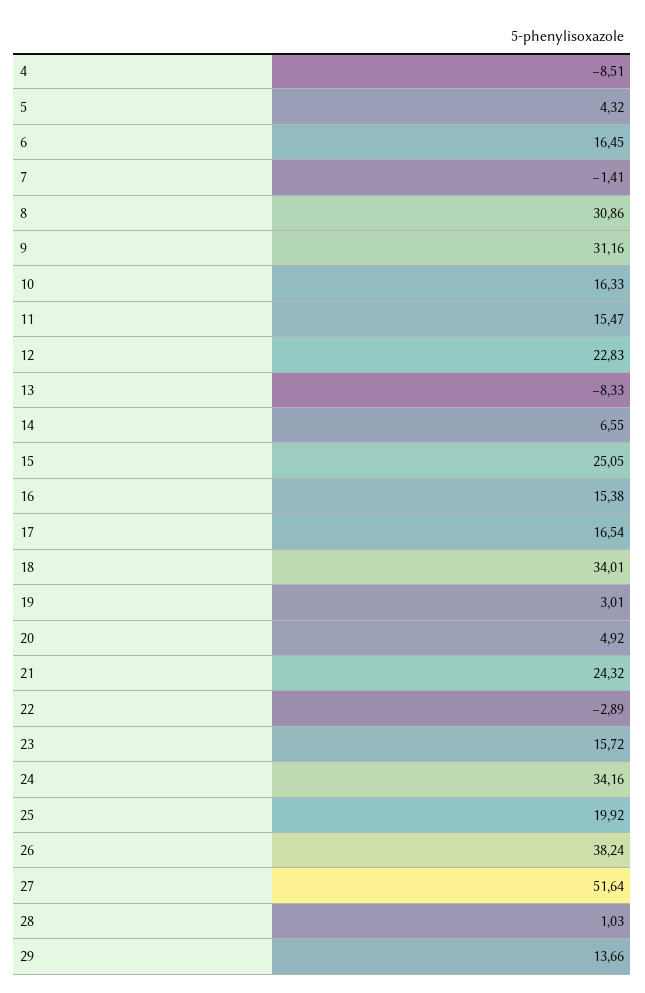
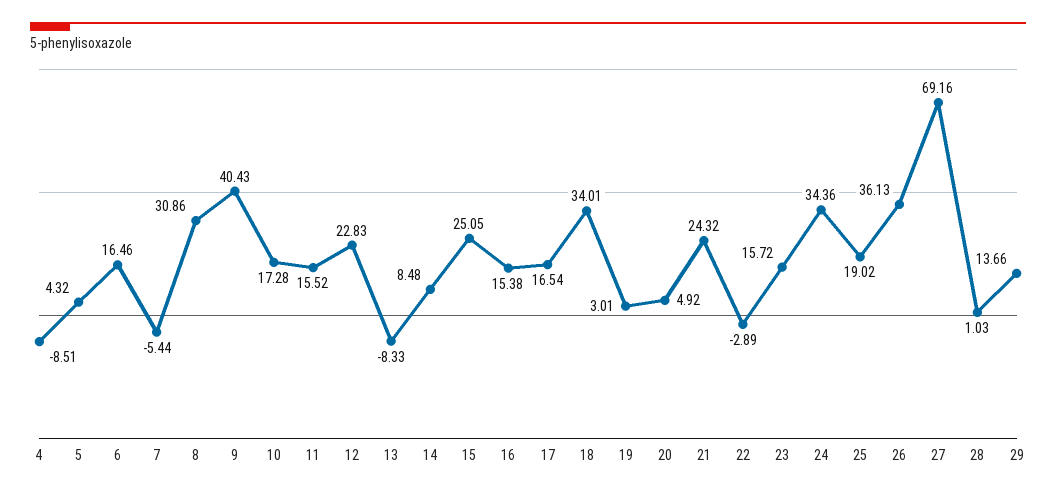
6: 16.45 -> 16.46
7: -1.41 -> -5.44
9: 31.16 -> 40.43
10: 16.33 -> 17.28
11: 15.47 -> 15.52
14: 6.55 -> 8.48
24: 34.16 -> 34.36
25: 19.92 -> 19.02
26: 38.24 -> 36.13
27: 51.64 -> 69.16

